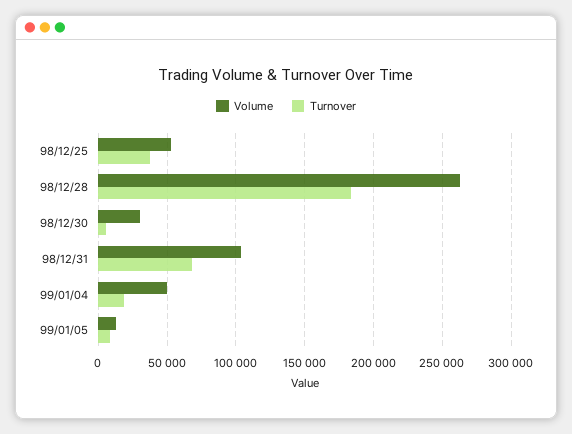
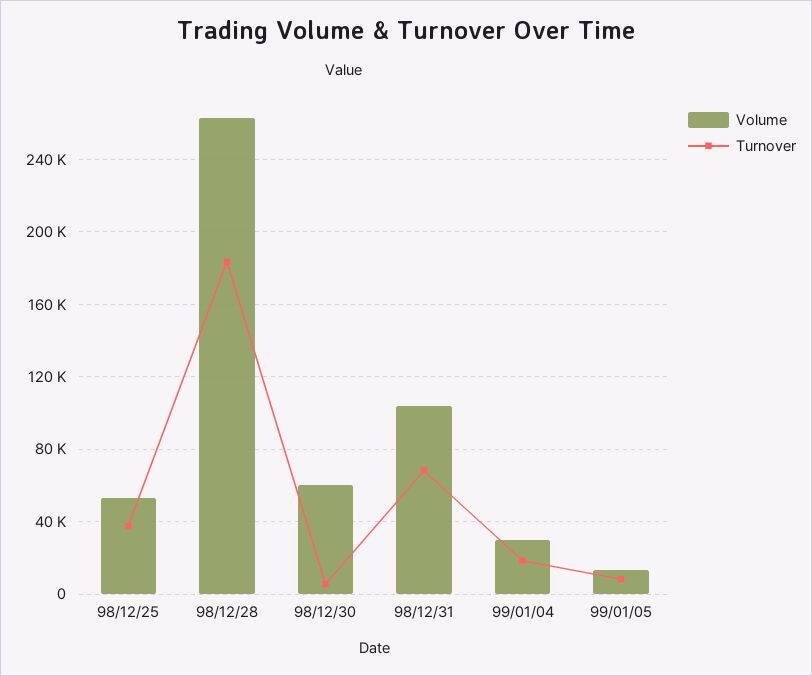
Volume, 98/12/30: 30000 -> 60000
Volume, 99/01/04: 50000 -> 30000

